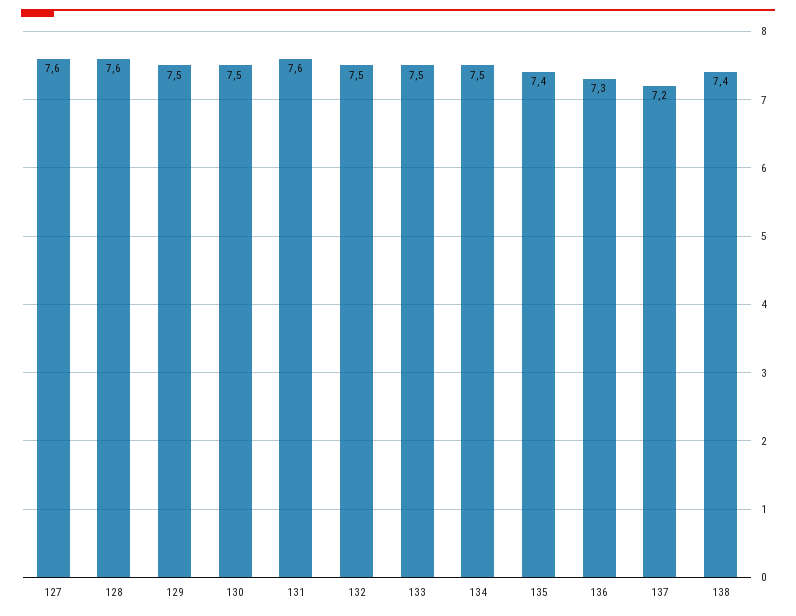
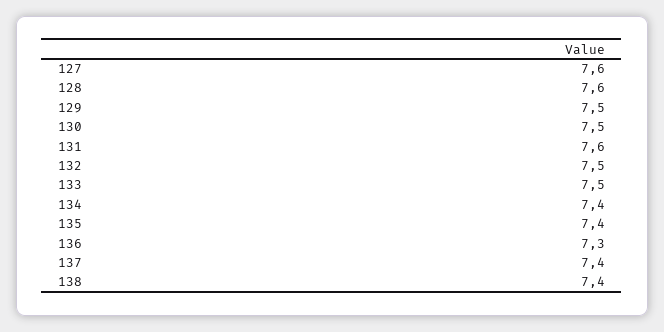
134: 7.5 -> 7.4
137: 7.2 -> 7.4

